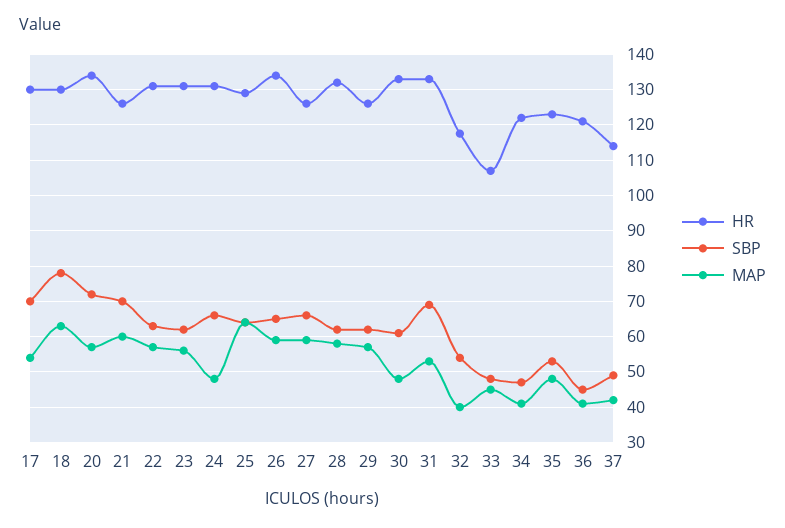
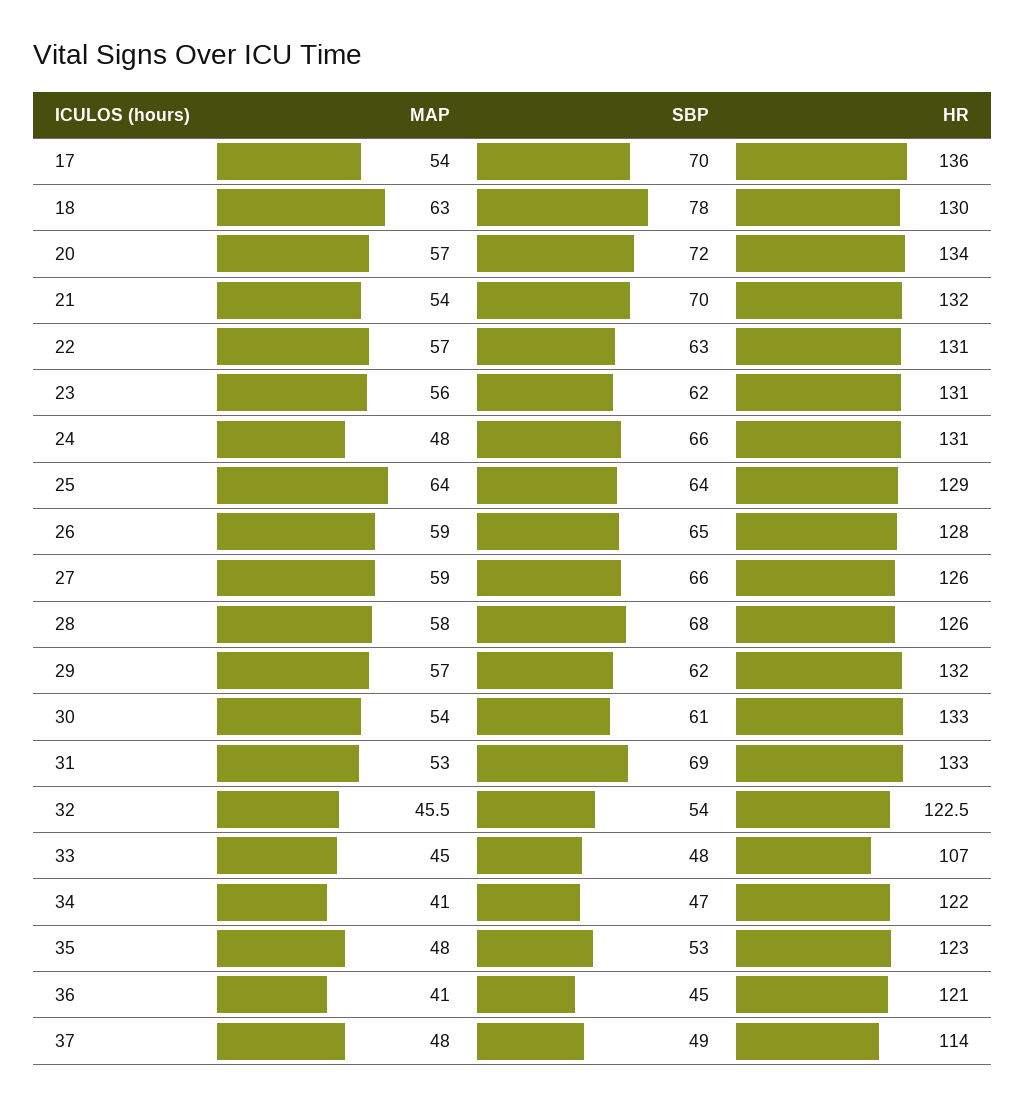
HR, 17: 130 -> 136
HR, 21: 126 -> 132
MAP, 21: 60 -> 54
HR, 26: 134 -> 128
HR, 28: 132 -> 126
SBP, 28: 62 -> 68
HR, 29: 126 -> 132
MAP, 30: 48 -> 54
HR, 32: 118 -> 122.5
MAP, 32: 40 -> 45.5
MAP, 37: 42 -> 48

